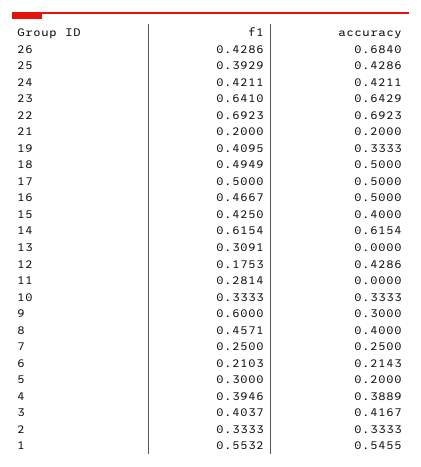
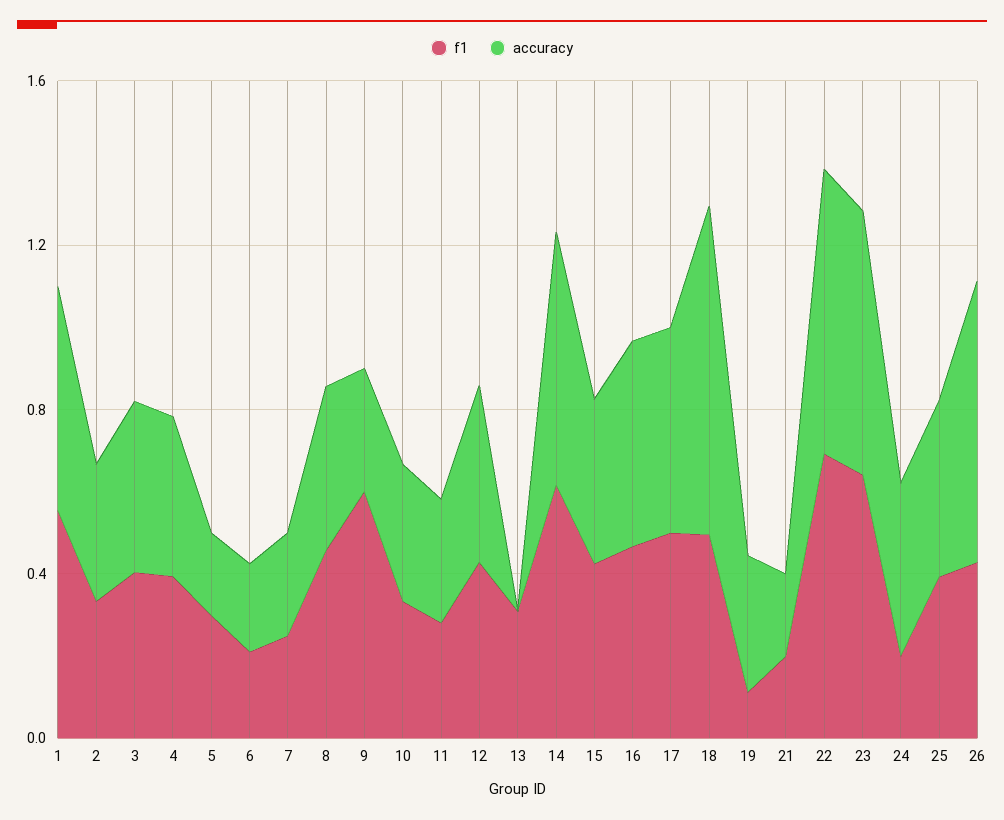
f1, 24: 0.4211 -> 0.2
f1, 19: 0.4095 -> 0.1
accuracy, 18: 0.5 -> 0.8
f1, 12: 0.1753 -> 0.4
accuracy, 11: 0 -> 0.3

